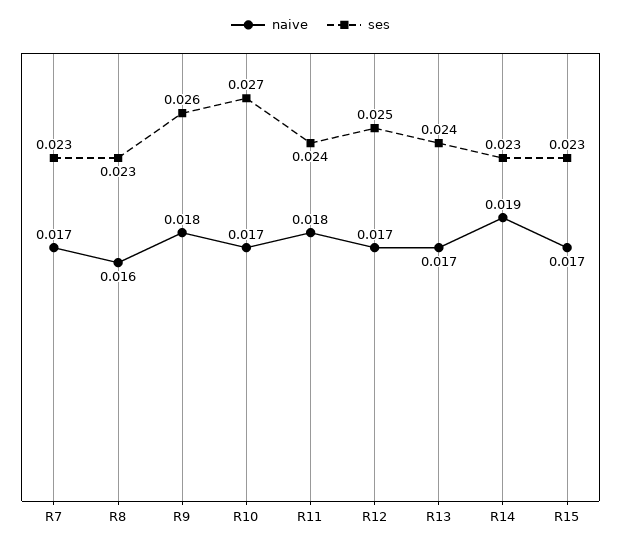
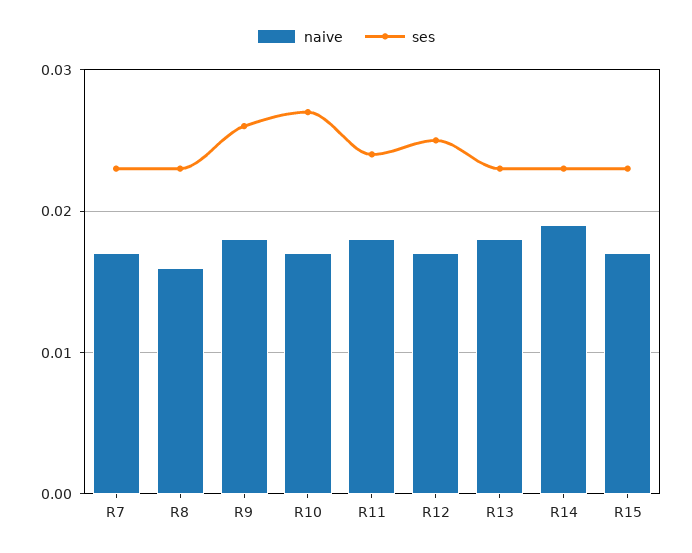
naive, R13: 0.017 -> 0.018
ses, R13: 0.024 -> 0.023

